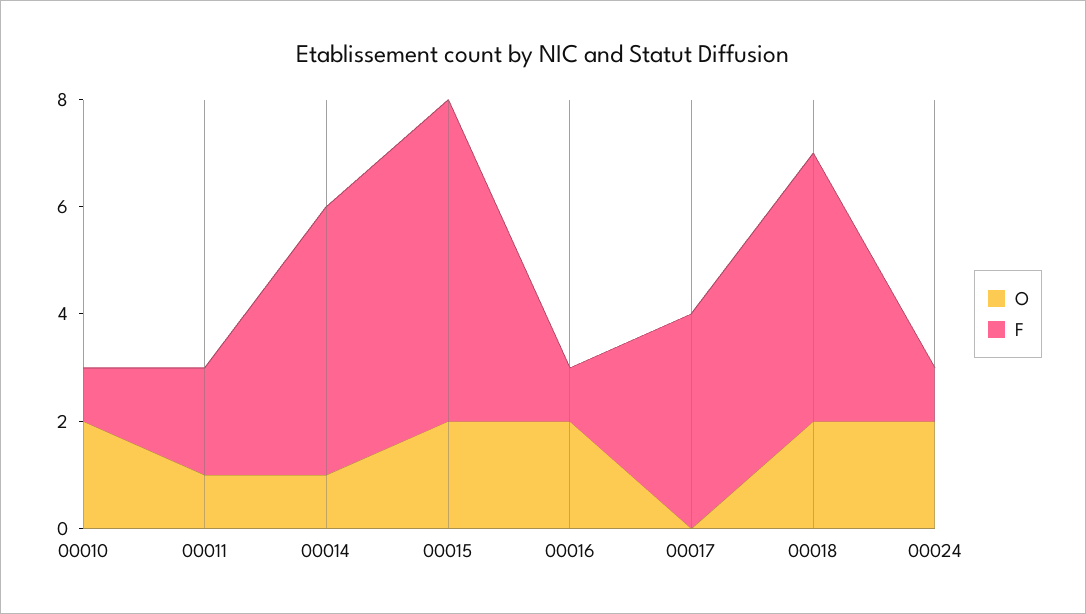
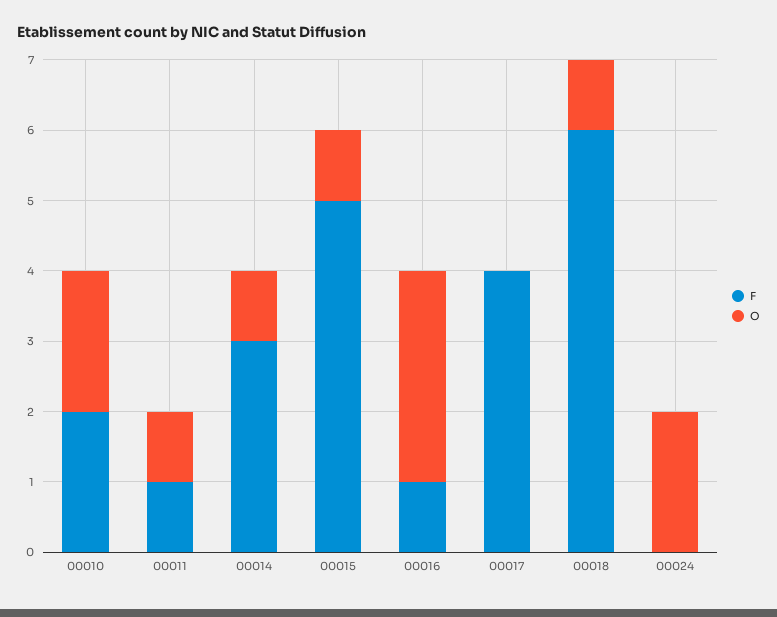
F, 00010: 1 -> 2
F, 00011: 2 -> 1
F, 00014: 5 -> 3
O, 00015: 2 -> 1
F, 00015: 6 -> 5
O, 00016: 2 -> 3
O, 00018: 2 -> 1
F, 00018: 5 -> 6
F, 00024: 1 -> 0

